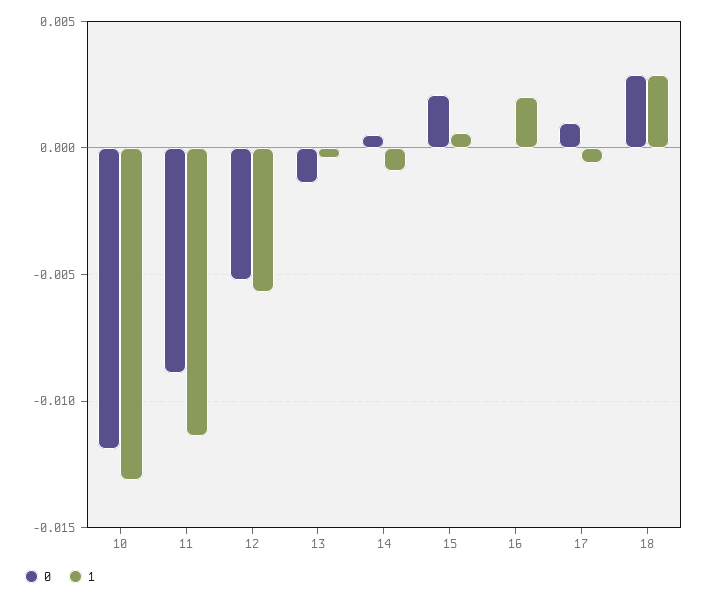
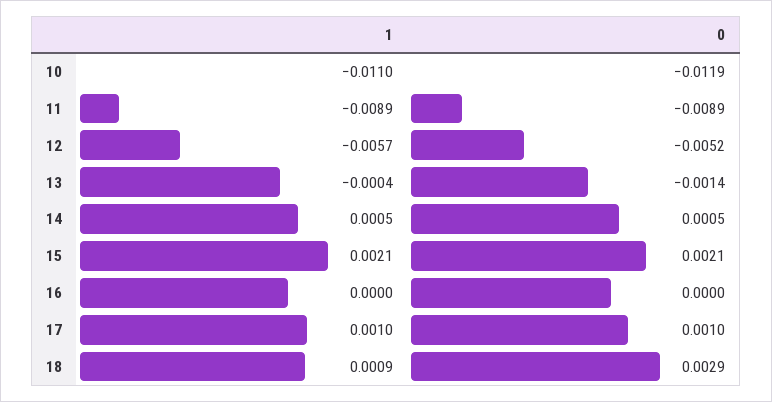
1, 10: -0.013 -> -0.011
1, 11: -0.0115 -> -0.0089
1, 14: -0.001 -> 0.0005
1, 15: 0.0005 -> 0.0021
1, 16: 0.002 -> 0
1, 17: -0.0005 -> 0.001
1, 18: 0.003 -> 0.0009

